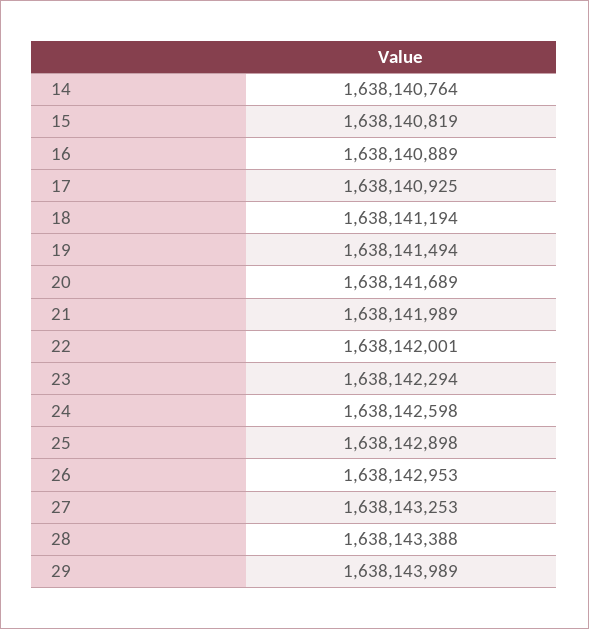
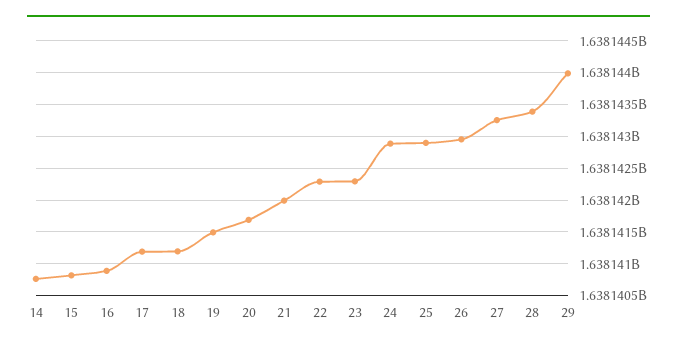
17: 1638140925 -> 1638141200
22: 1638142001 -> 1638142300
24: 1638142598 -> 1638142900

